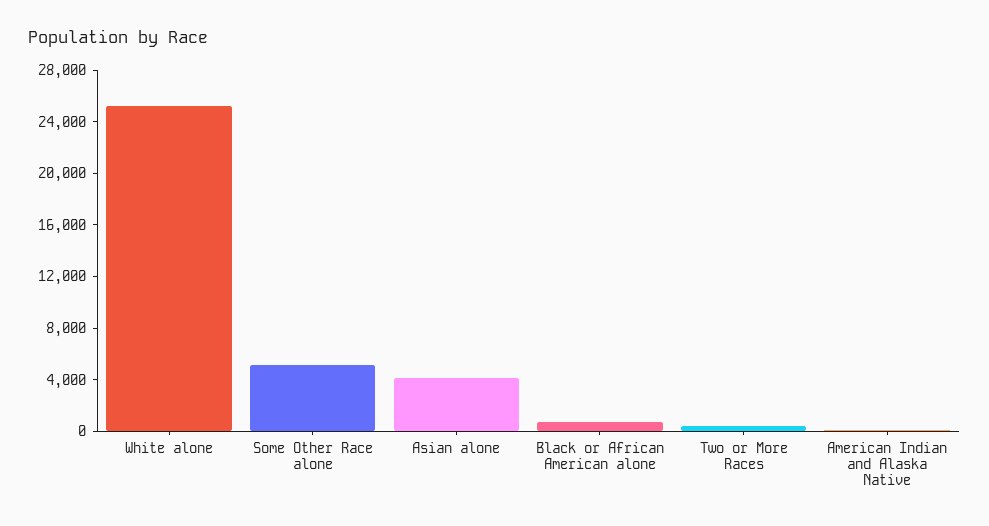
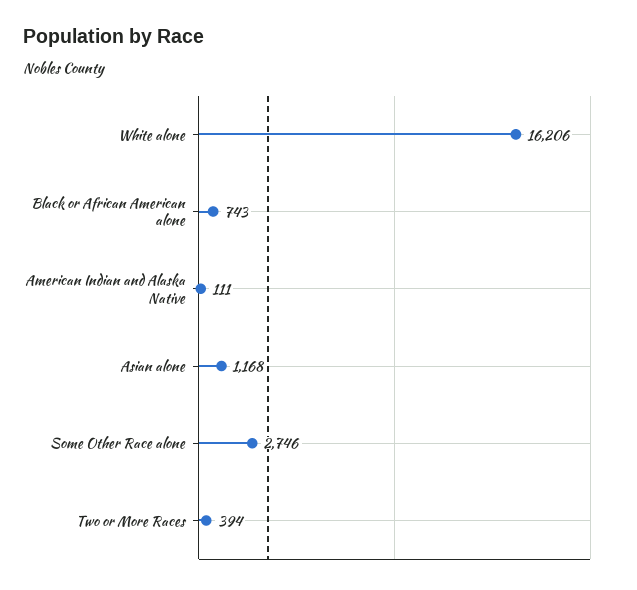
White alone: 25000 -> 16206
Some Other Race alone: 5000 -> 2746
Asian alone: 4000 -> 1168

